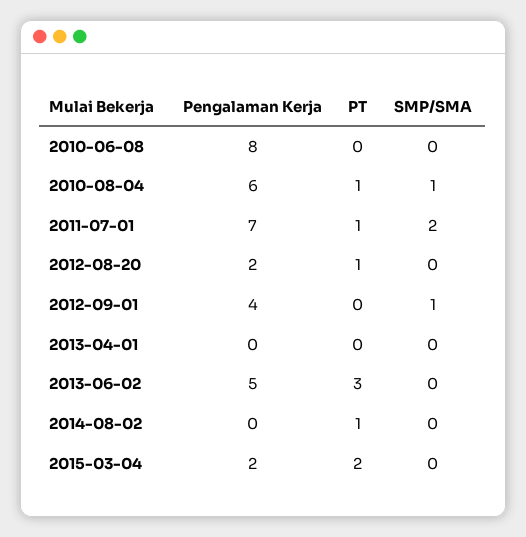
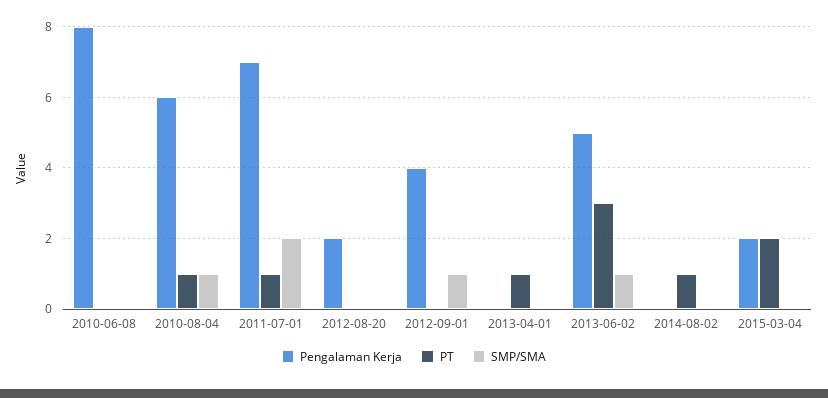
PT, 2012-08-20: 1 -> 0
PT, 2013-04-01: 0 -> 1
SMP/SMA, 2013-06-02: 0 -> 1

